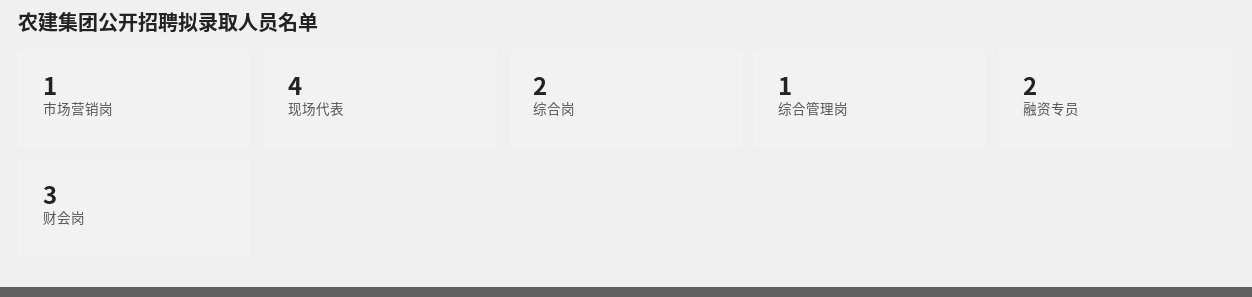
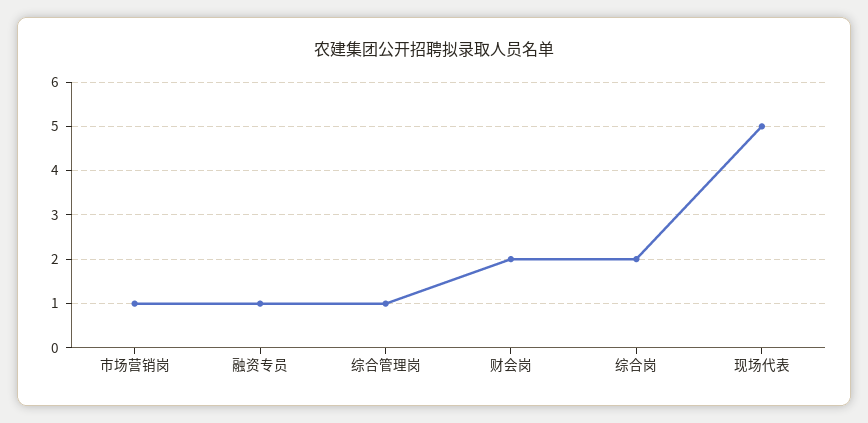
现场代表: 4 -> 5
融资专员: 2 -> 1
财会岗: 3 -> 2

